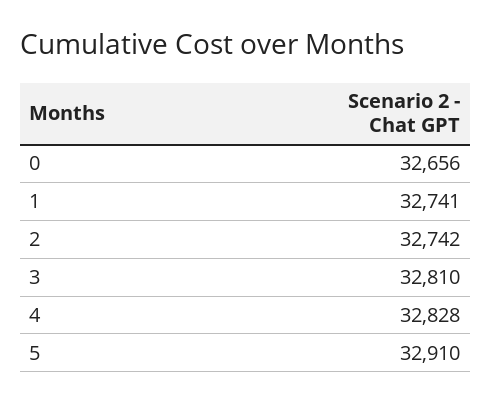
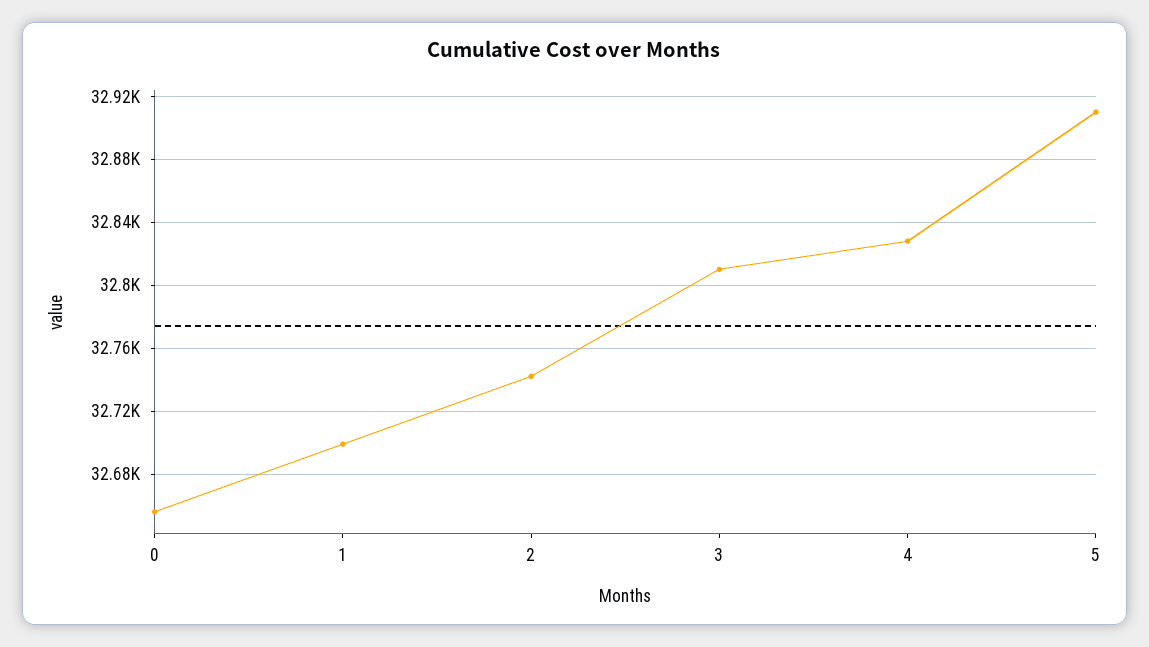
1: 32741 -> 32700

